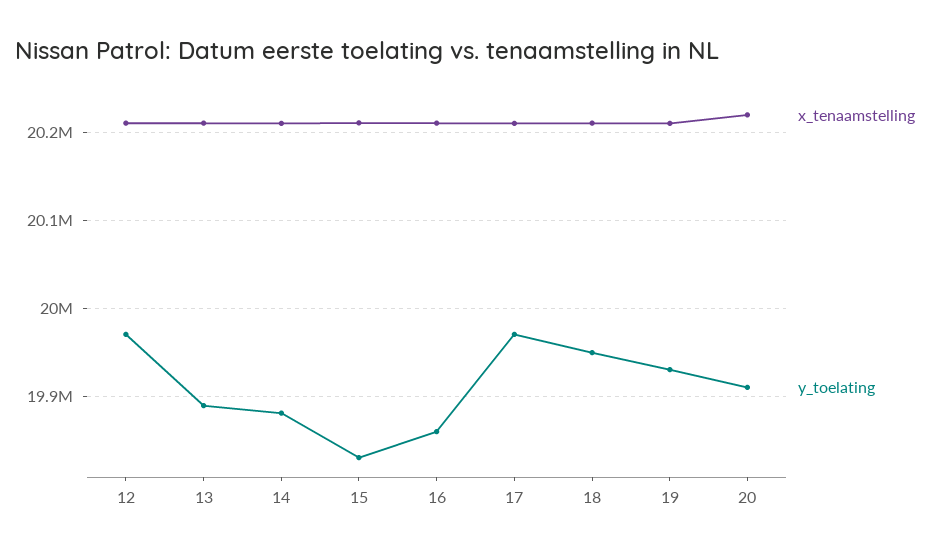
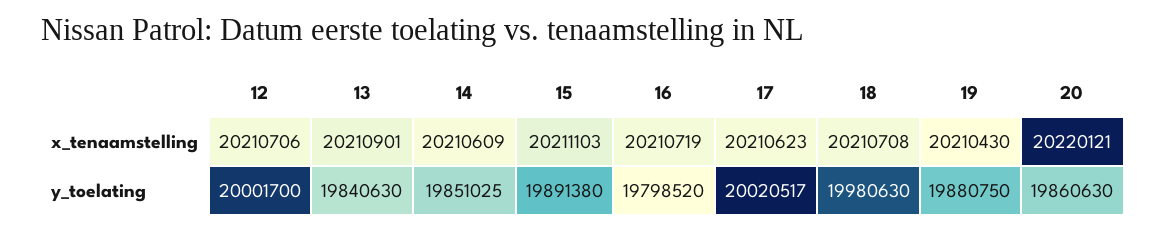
y_toelating, 12: 19970000 -> 20001700
y_toelating, 13: 19890000 -> 19840630
y_toelating, 14: 19880000 -> 19851025
y_toelating, 15: 19830000 -> 19891380
y_toelating, 16: 19860000 -> 19798520
y_toelating, 17: 19970000 -> 20020517
y_toelating, 18: 19950000 -> 19980630
y_toelating, 19: 19930000 -> 19880750
y_toelating, 20: 19910000 -> 19860630

